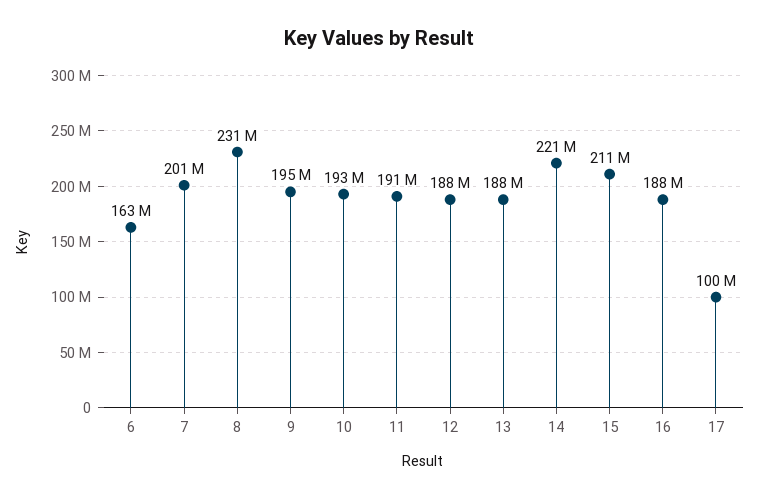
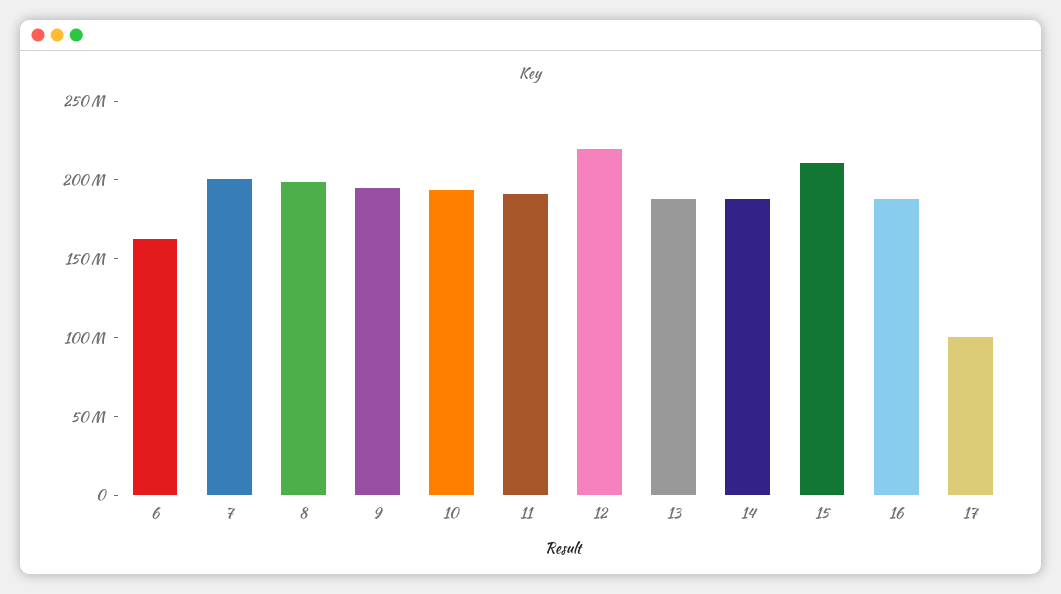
8: 231000000 -> 200000000
12: 188000000 -> 220000000
14: 221000000 -> 190000000

